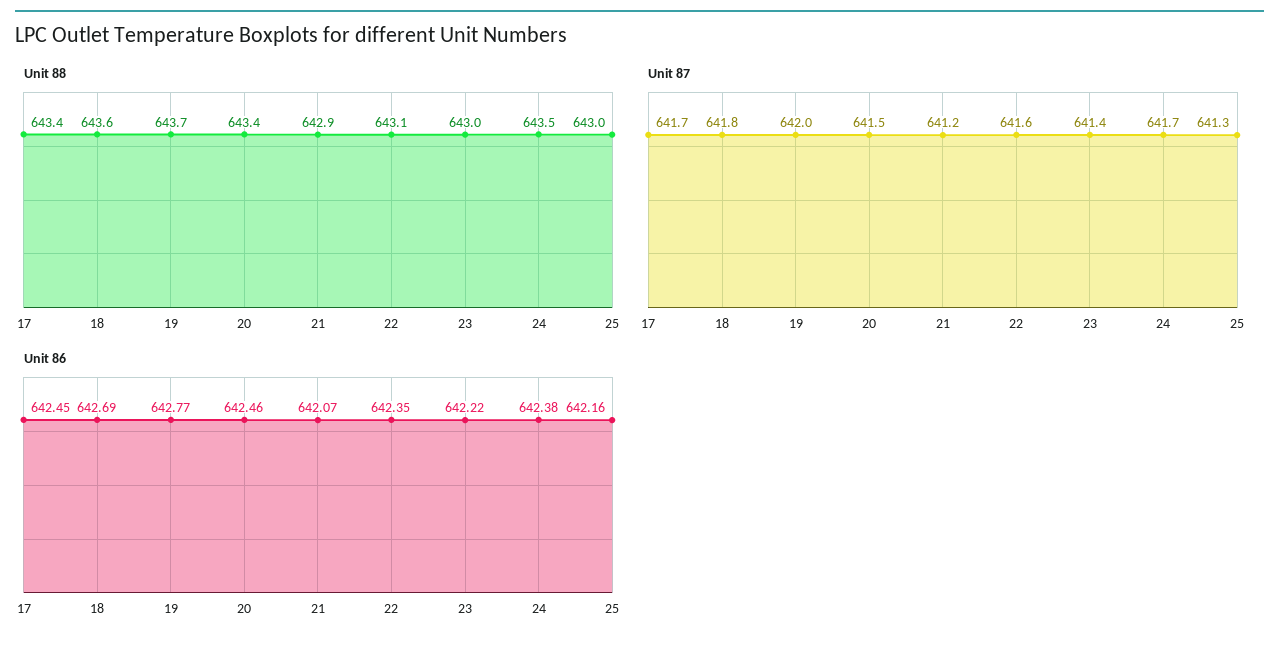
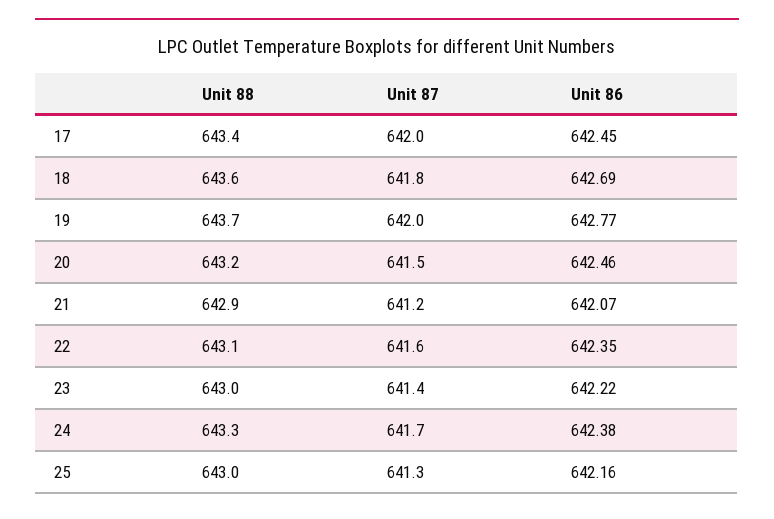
Unit 88, 20: 643.4 -> 643.2
Unit 88, 24: 643.5 -> 643.3
Unit 87, 17: 641.7 -> 642

